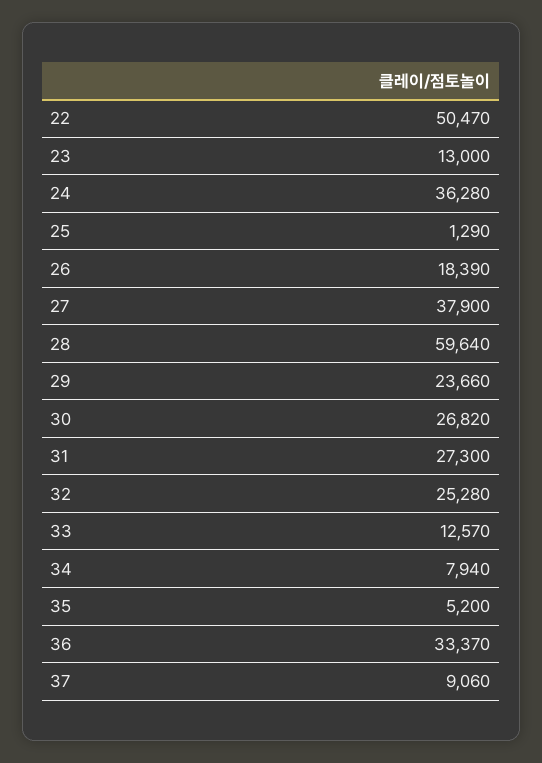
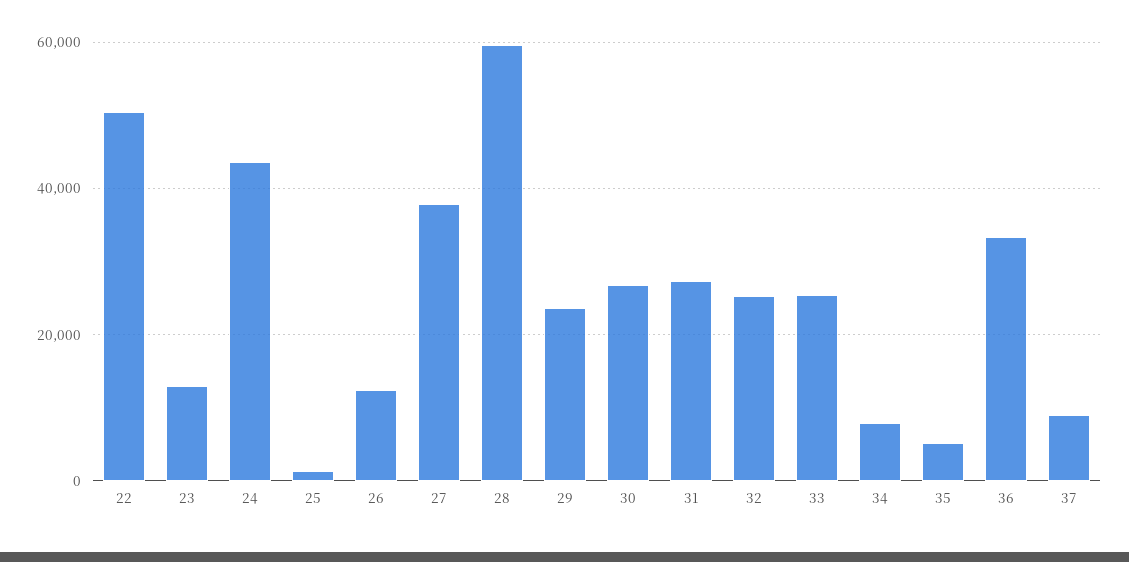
24: 36280 -> 44000
26: 18390 -> 12000
33: 12570 -> 26000

